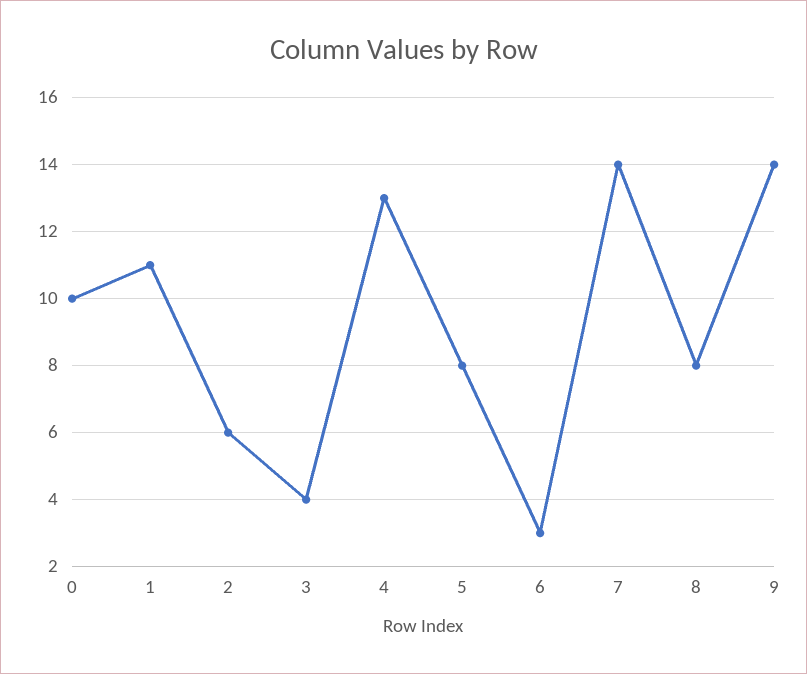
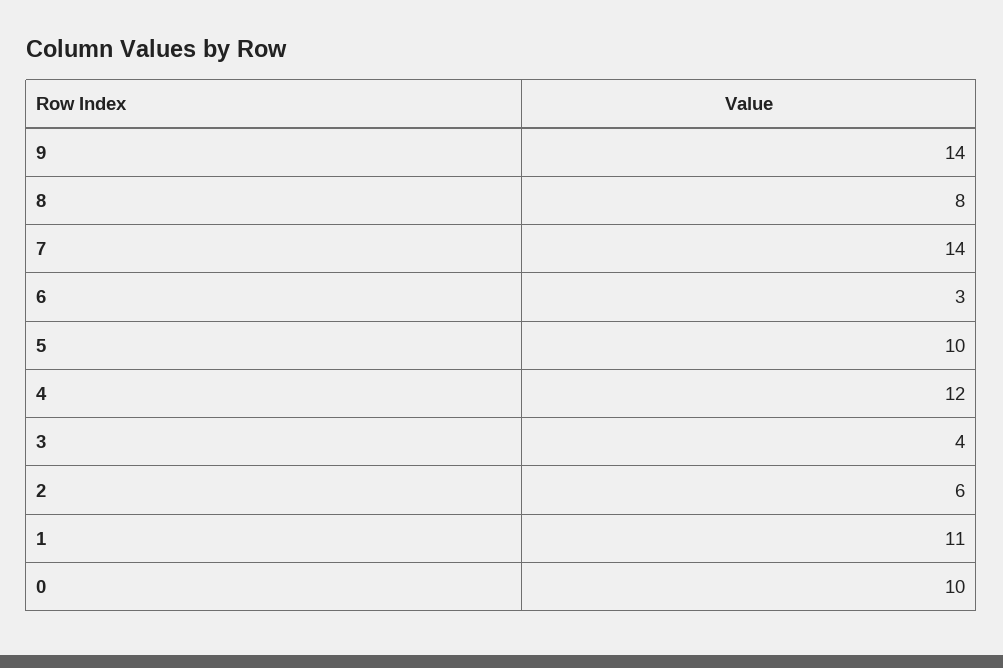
4: 13 -> 12
5: 8 -> 10

